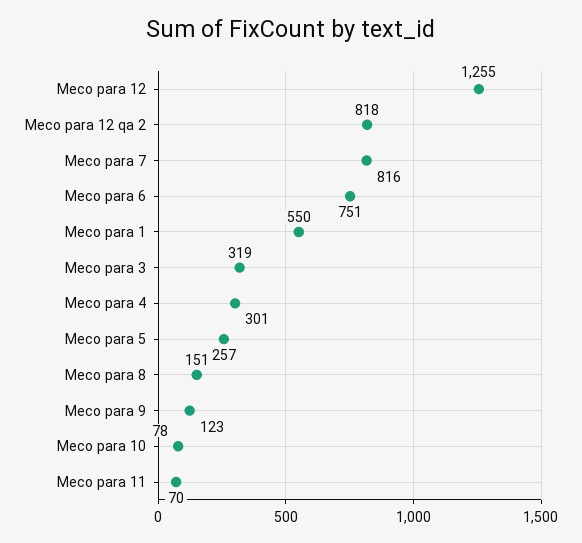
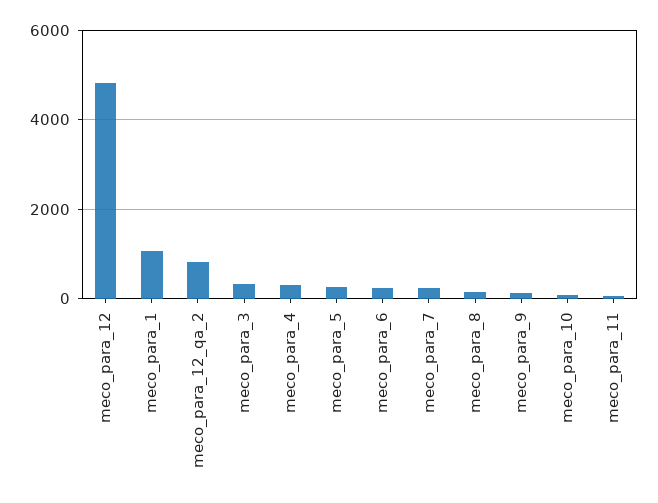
Meco para 12: 1255 -> 4800
Meco para 7: 816 -> 200
Meco para 6: 751 -> 200
Meco para 1: 550 -> 1000

